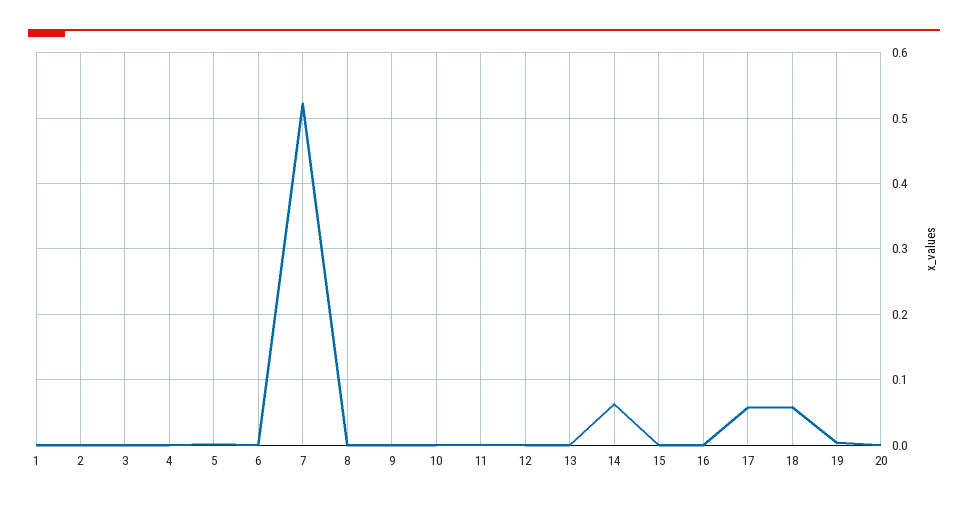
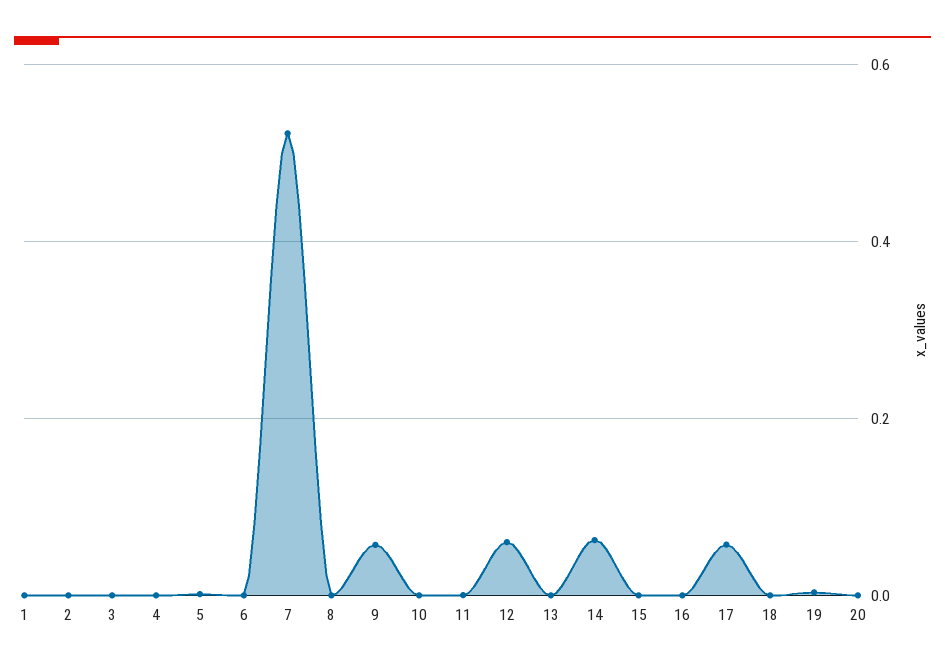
9: 0 -> 0.06
12: 0 -> 0.06
18: 0.06 -> 0

